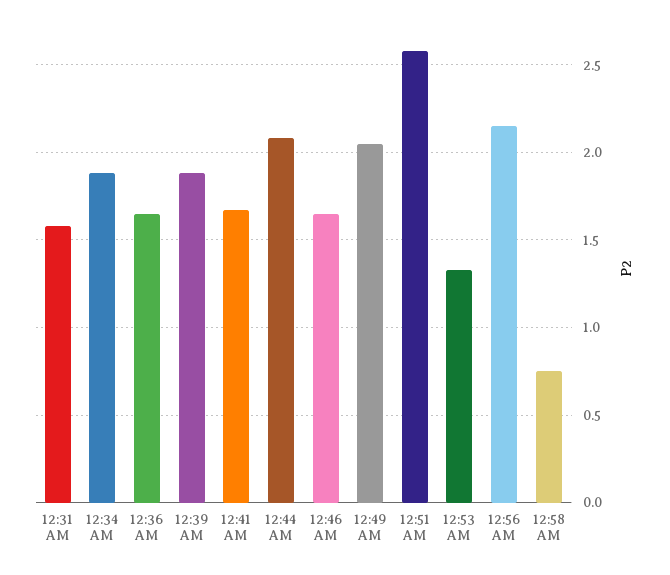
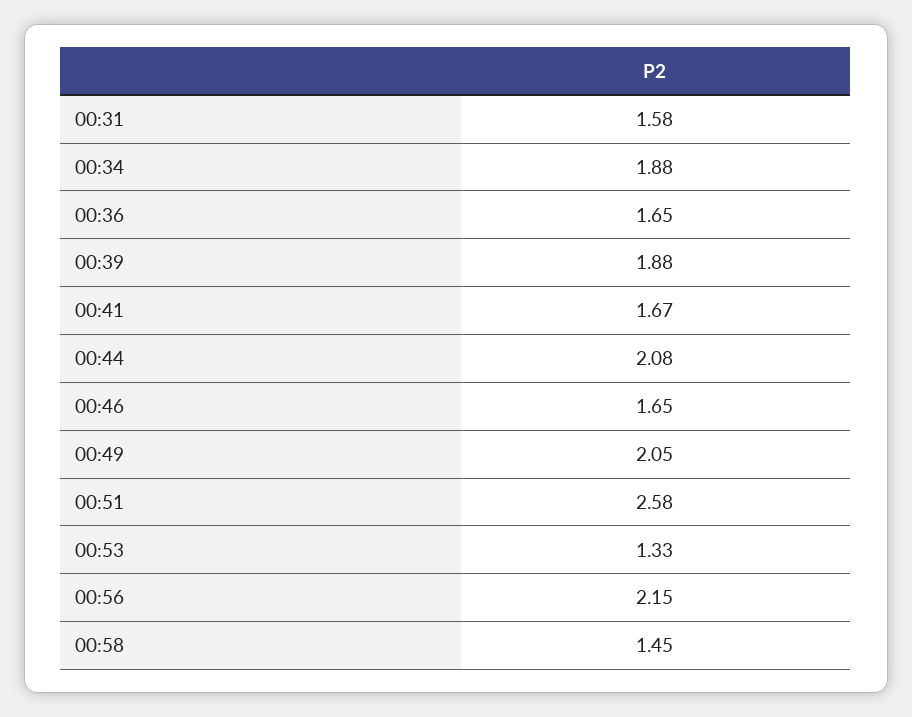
12:58 AM: 0.75 -> 1.45

